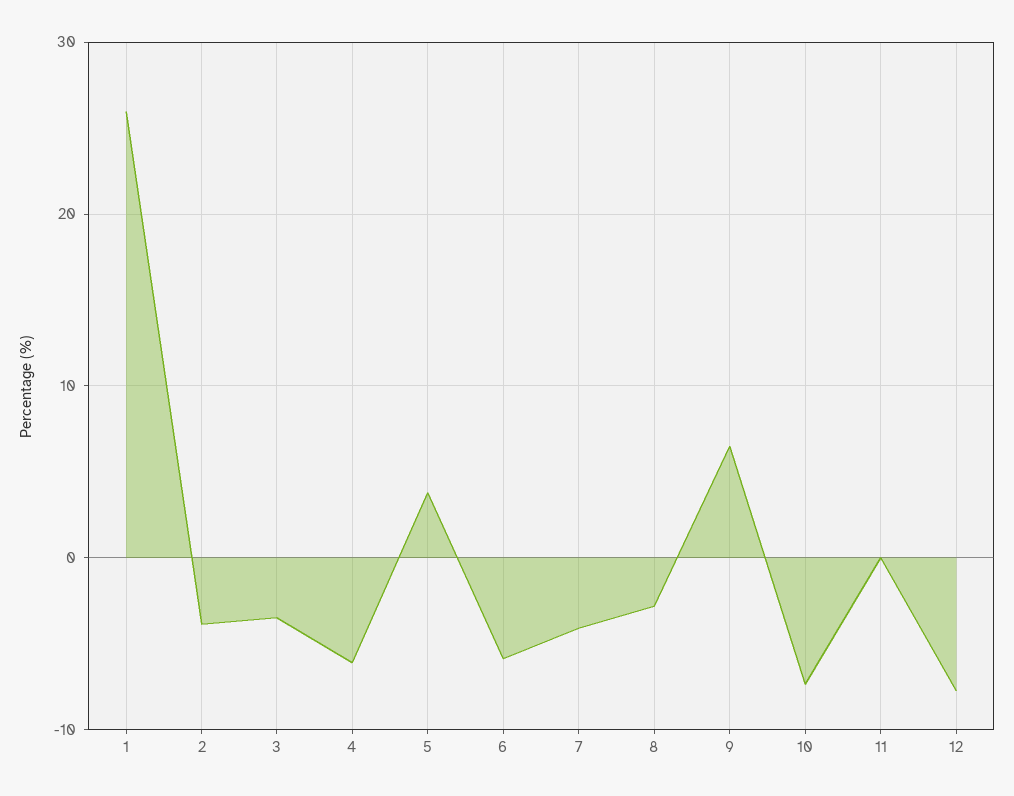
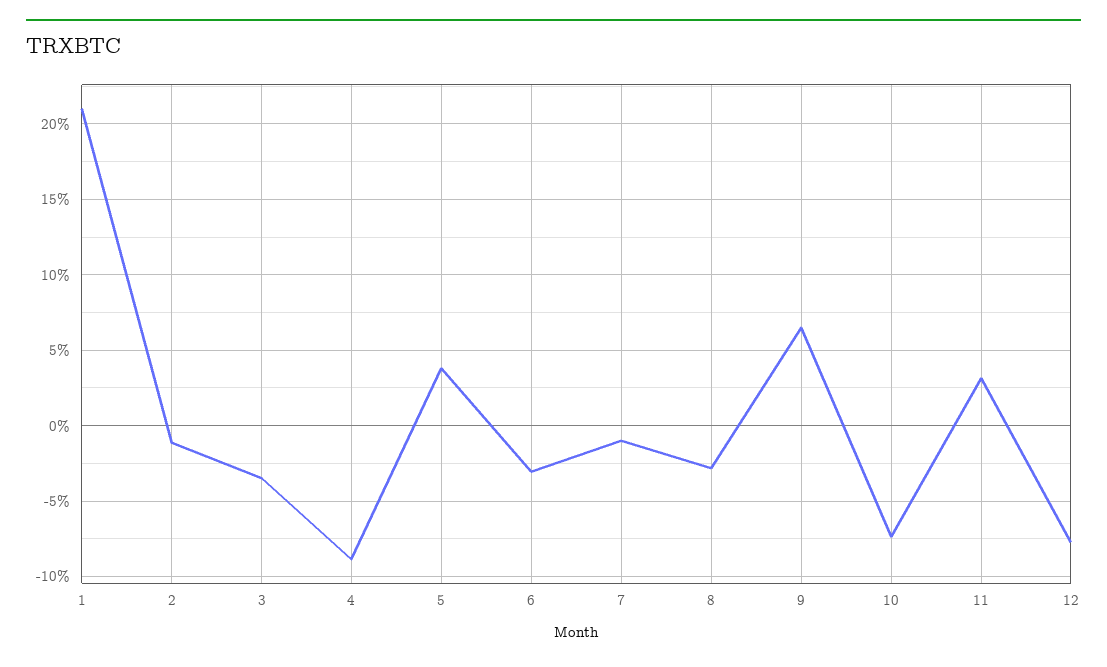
1: 26 -> 21
2: -4 -> -1
4: -6 -> -9
6: -6 -> -3
7: -4 -> -1
11: 0 -> 3

